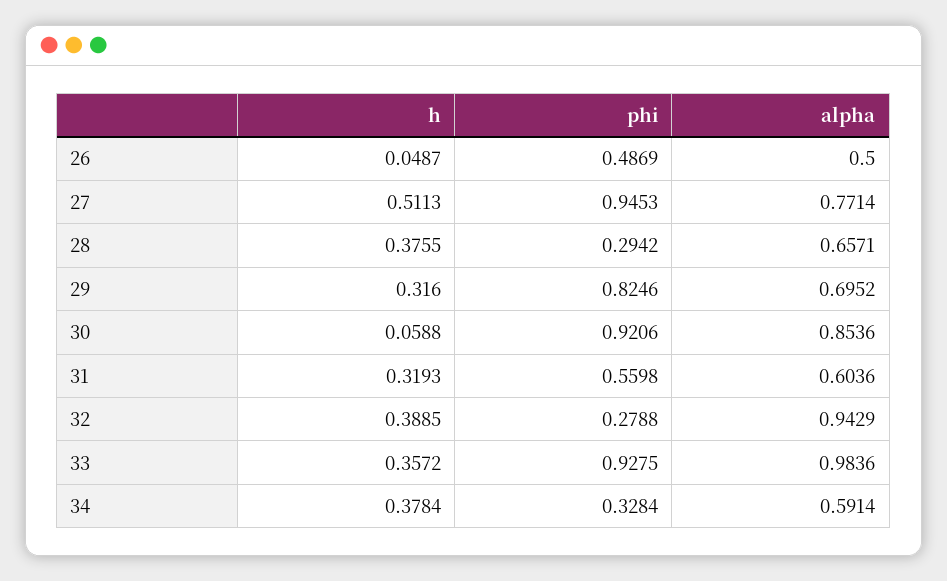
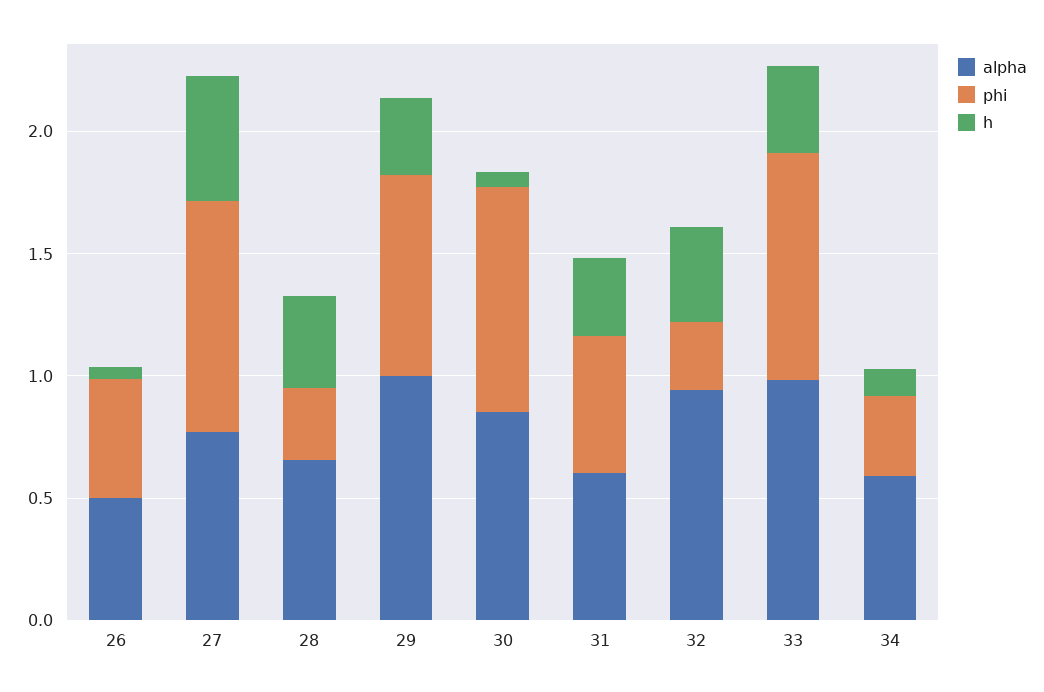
alpha, 29: 0.6952 -> 1
h, 34: 0.3784 -> 0.1

